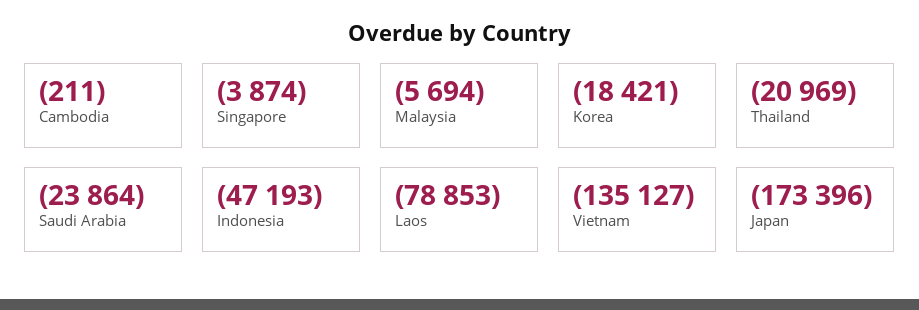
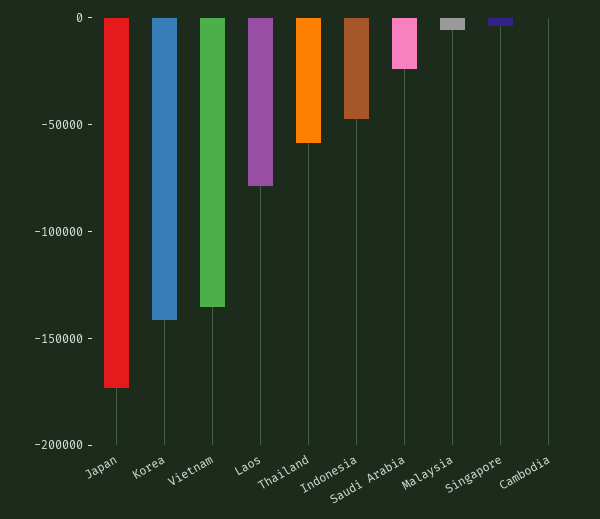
Korea: -18421 -> -140000
Thailand: -20969 -> -60000

